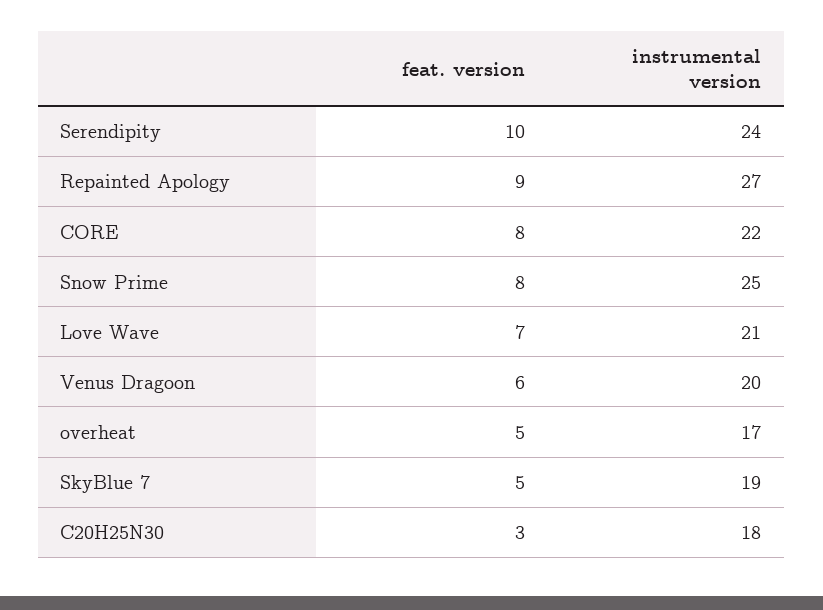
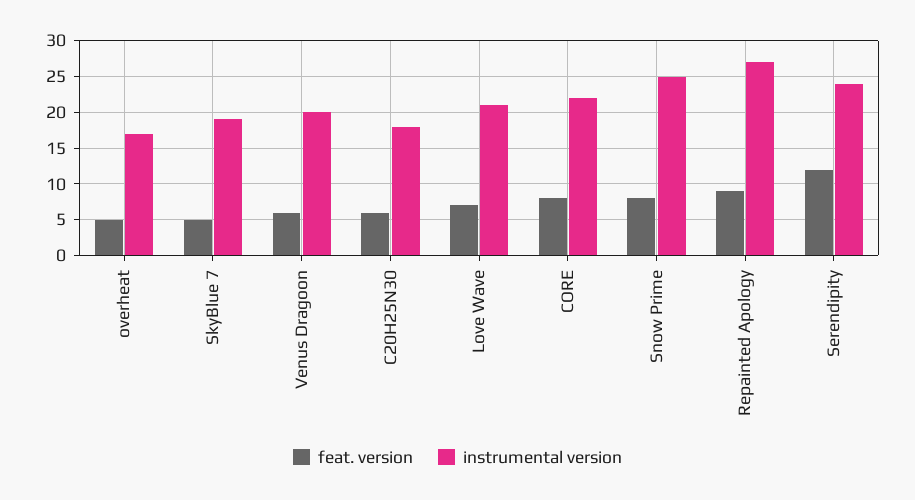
feat. version, Serendipity: 10 -> 12
feat. version, C20H25N30: 3 -> 6

